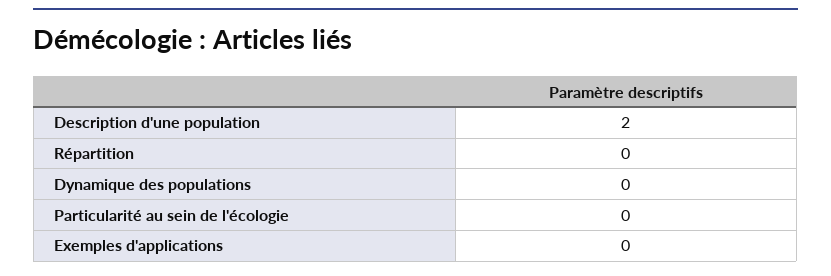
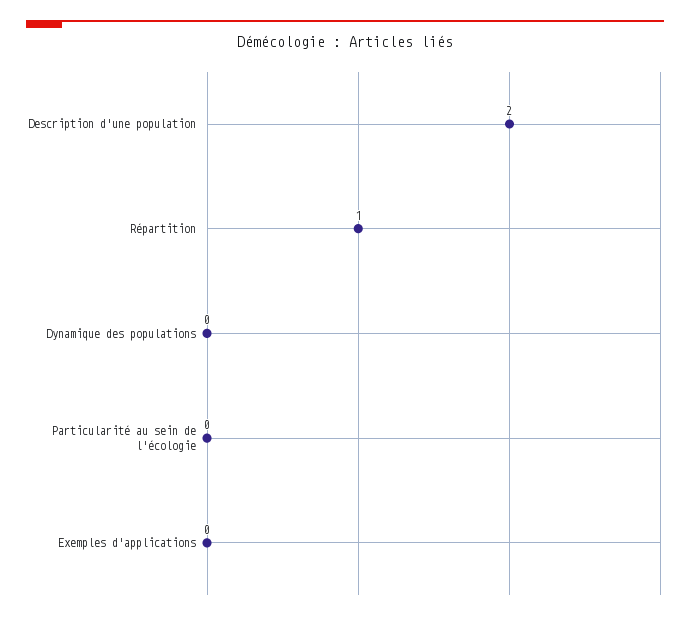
Répartition: 0 -> 1

